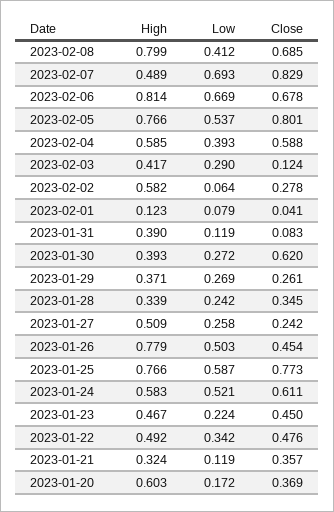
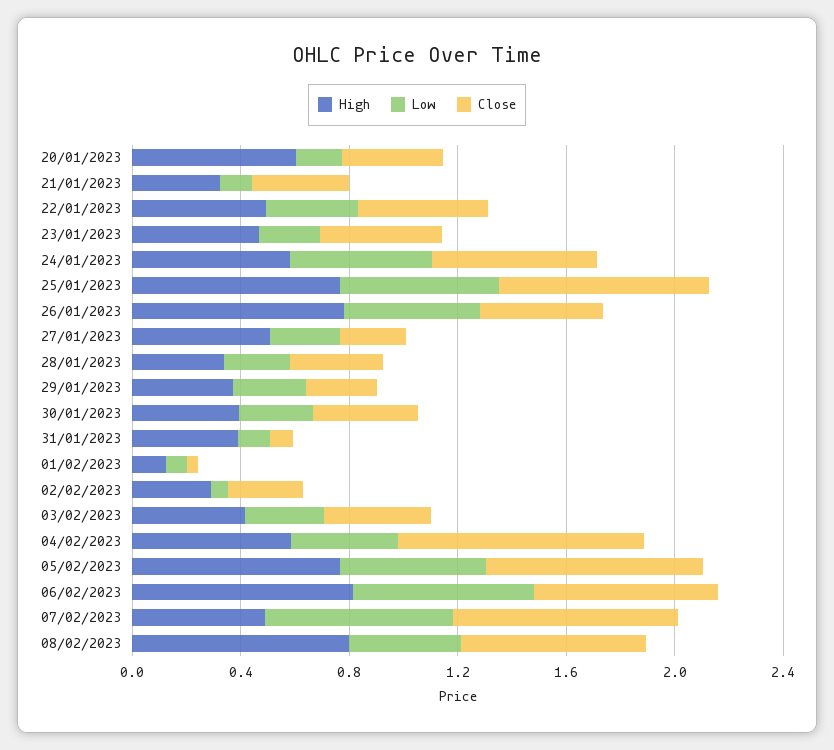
Close, 2023-02-04: 0.588 -> 0.9
Close, 2023-02-03: 0.124 -> 0.4
High, 2023-02-02: 0.582 -> 0.3
Close, 2023-01-30: 0.62 -> 0.4

